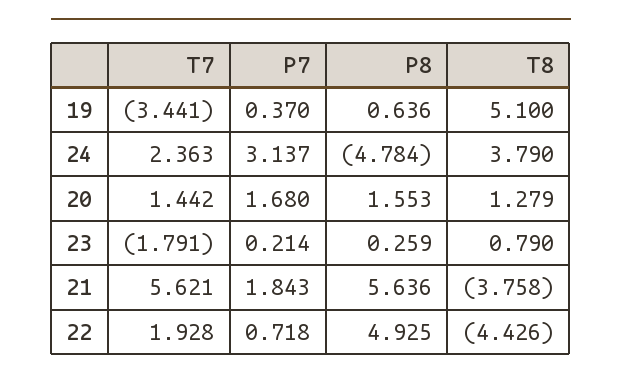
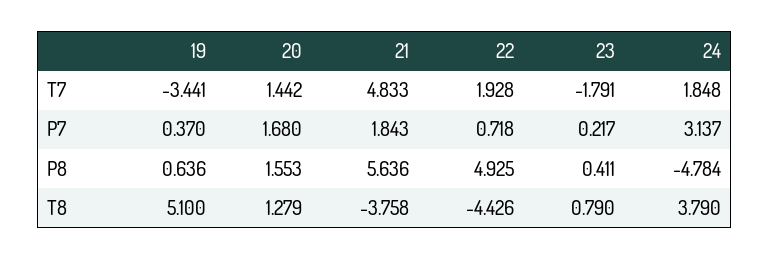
T7, 24: 2.363 -> 1.848
P7, 23: 0.214 -> 0.217
P8, 23: 0.259 -> 0.411
T7, 21: 5.621 -> 4.833

